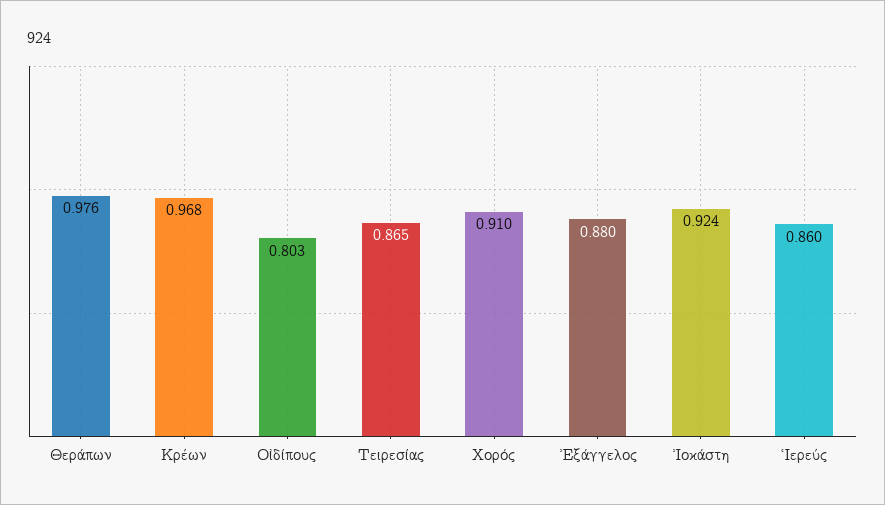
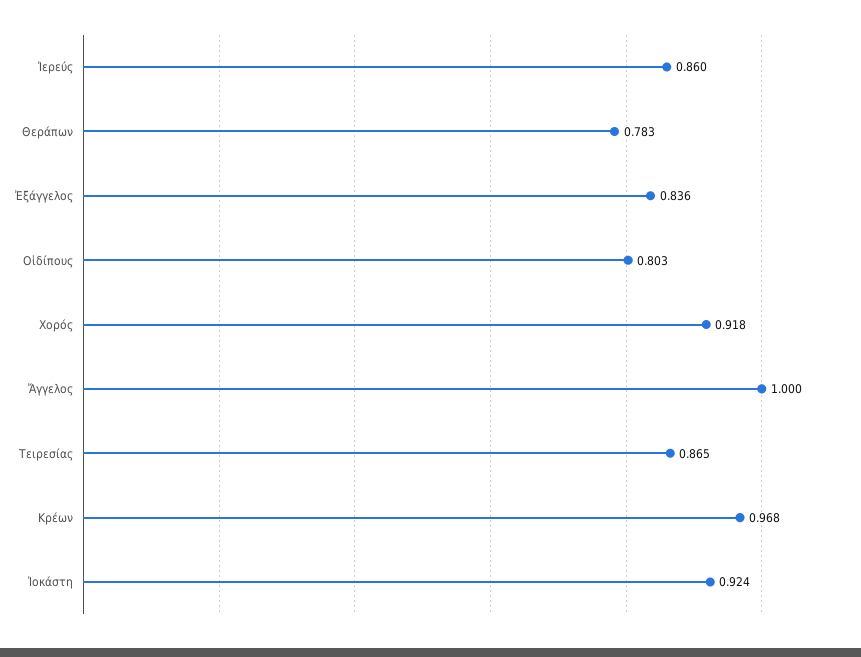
Θεράπων: 0.976 -> 0.783
Χορός: 0.91 -> 0.918
Ἐξάγγελος: 0.88 -> 0.836
Ἄγγελος: none -> 1

